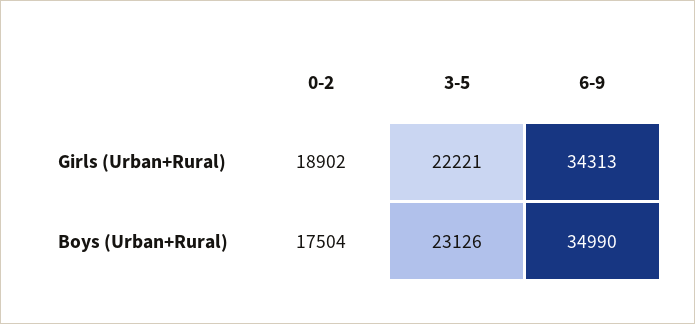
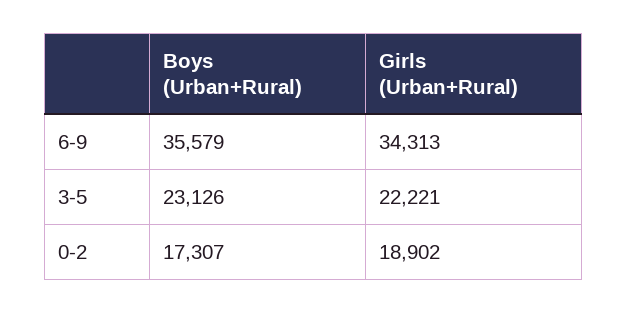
0-2, Boys (Urban+Rural): 17504 -> 17307
6-9, Boys (Urban+Rural): 34990 -> 35579

